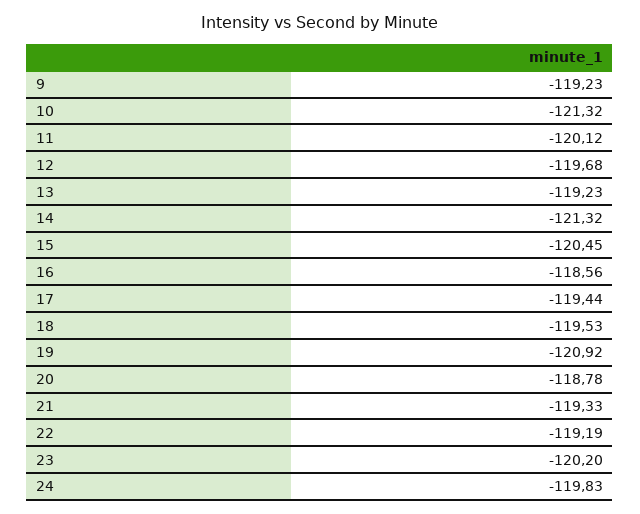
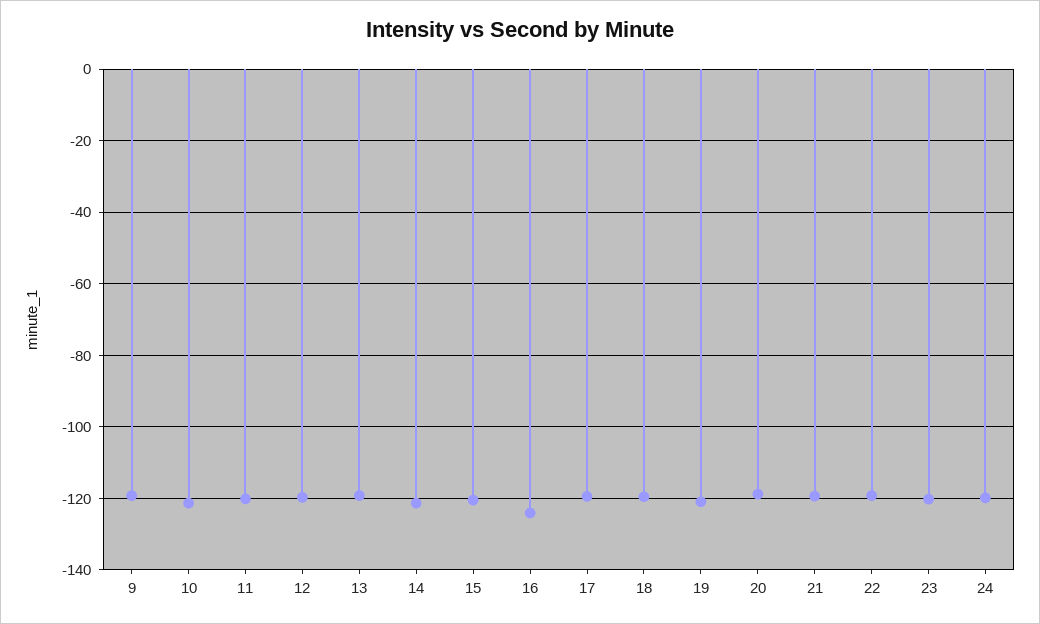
16: -118.56 -> -124

